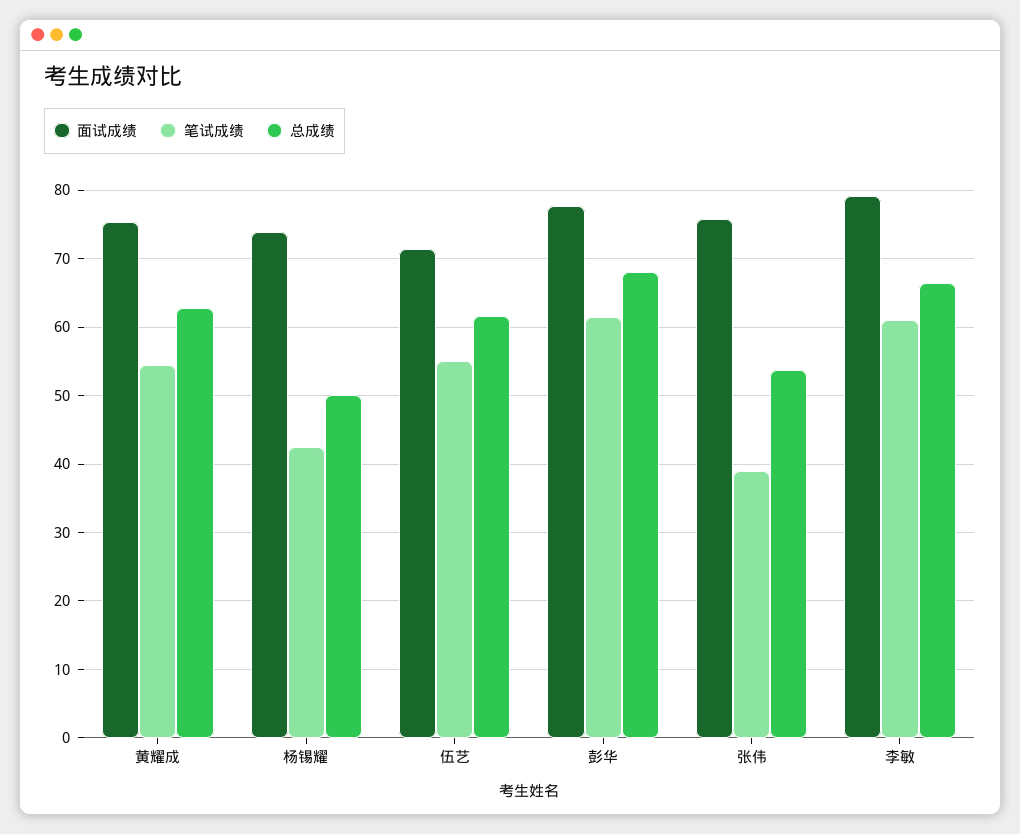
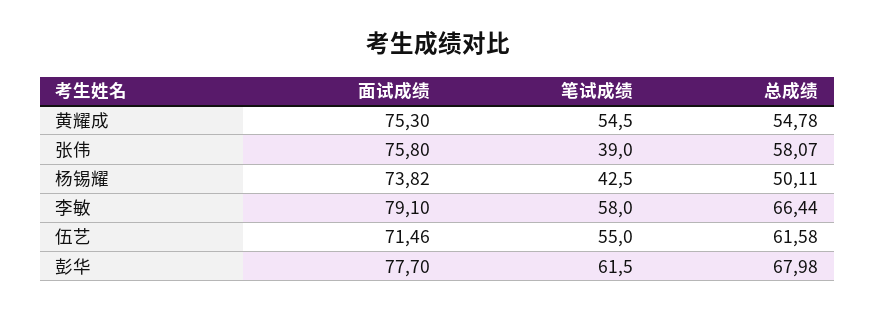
总成绩, 黄耀成: 63 -> 54.78
总成绩, 张伟: 54 -> 58.07
笔试成绩, 李敏: 61 -> 58

